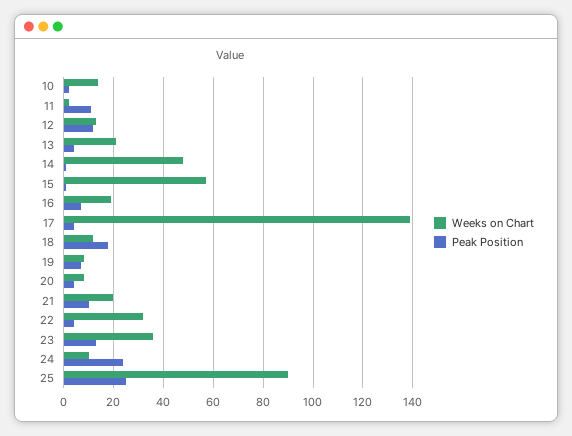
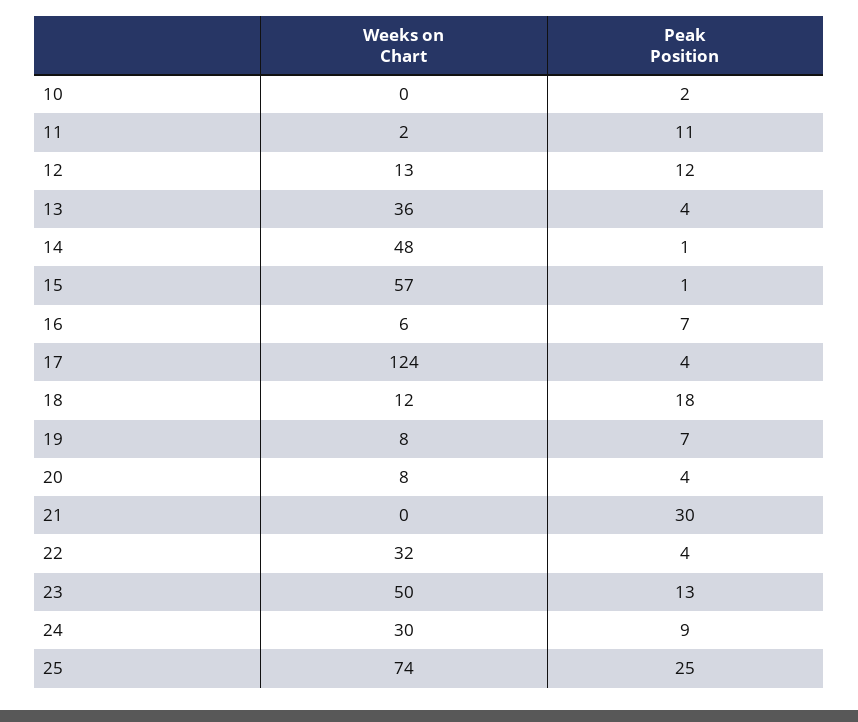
Weeks on Chart, 10: 15 -> 0
Weeks on Chart, 13: 20 -> 36
Weeks on Chart, 16: 20 -> 6
Weeks on Chart, 17: 140 -> 124
Weeks on Chart, 21: 20 -> 0
Peak Position, 21: 10 -> 30
Weeks on Chart, 23: 35 -> 50
Weeks on Chart, 24: 10 -> 30
Peak Position, 24: 25 -> 9
Weeks on Chart, 25: 90 -> 74

